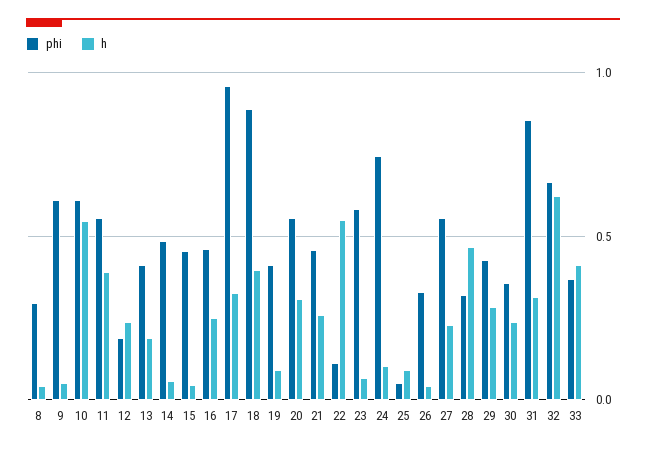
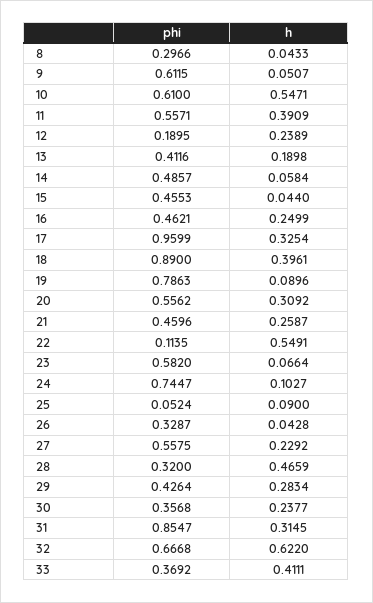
phi, 19: 0.4 -> 0.7863

